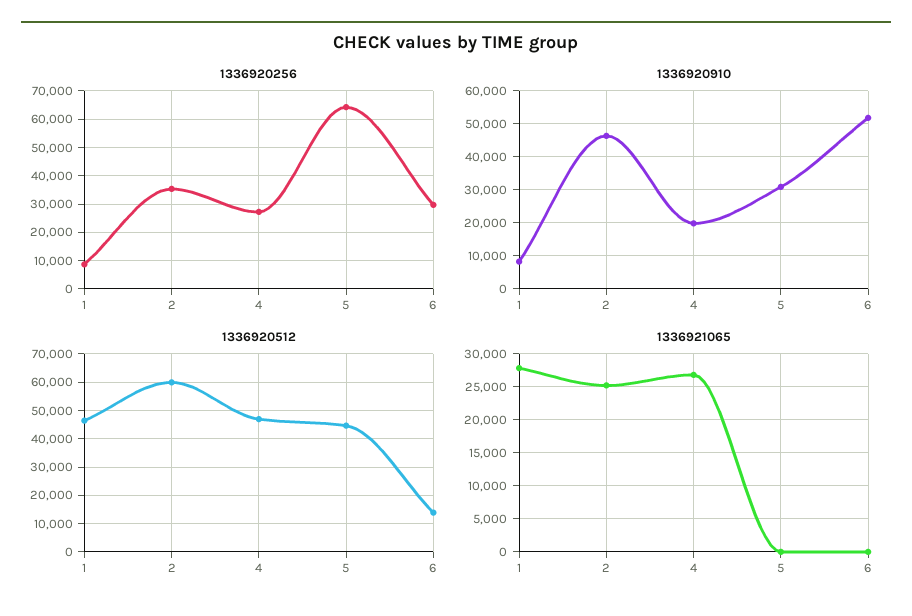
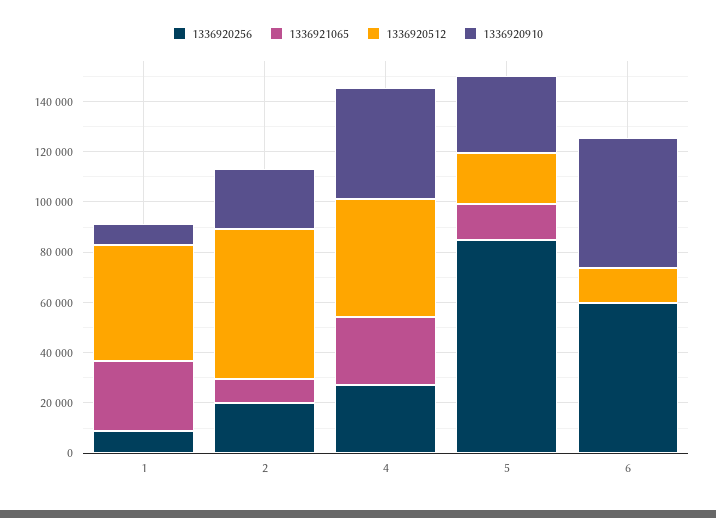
1336920256, 2: 35000 -> 20000
1336920256, 5: 65000 -> 85000
1336920256, 6: 30000 -> 60000
1336920910, 2: 46000 -> 25000
1336920910, 4: 20000 -> 45000
1336920512, 5: 45000 -> 20000
1336921065, 2: 25000 -> 10000
1336921065, 5: 0 -> 15000

